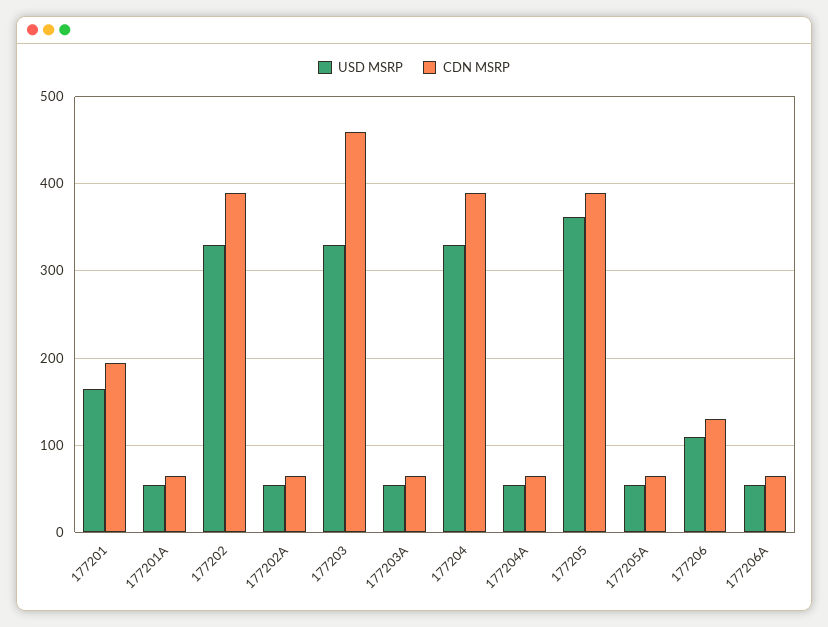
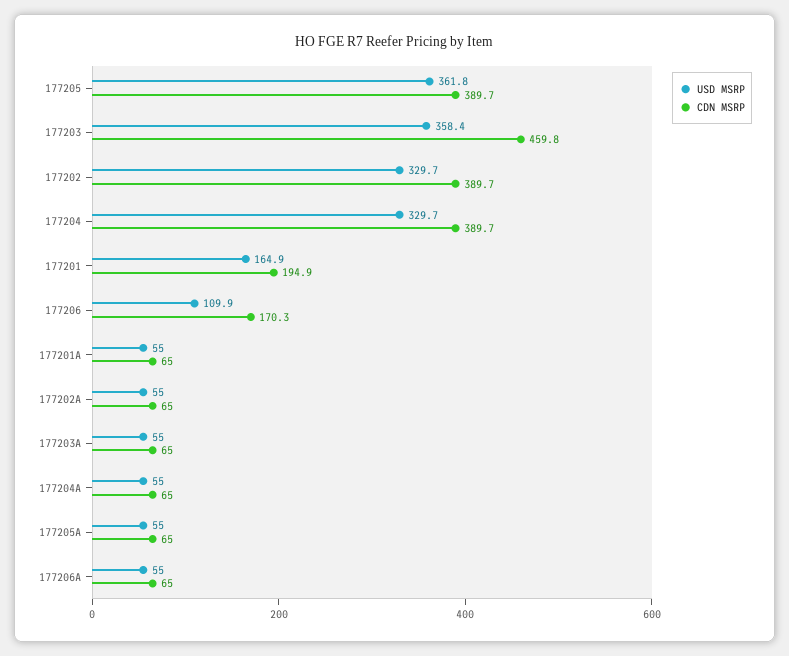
USD MSRP, 177203: 330 -> 358.4
CDN MSRP, 177206: 130 -> 170.3

